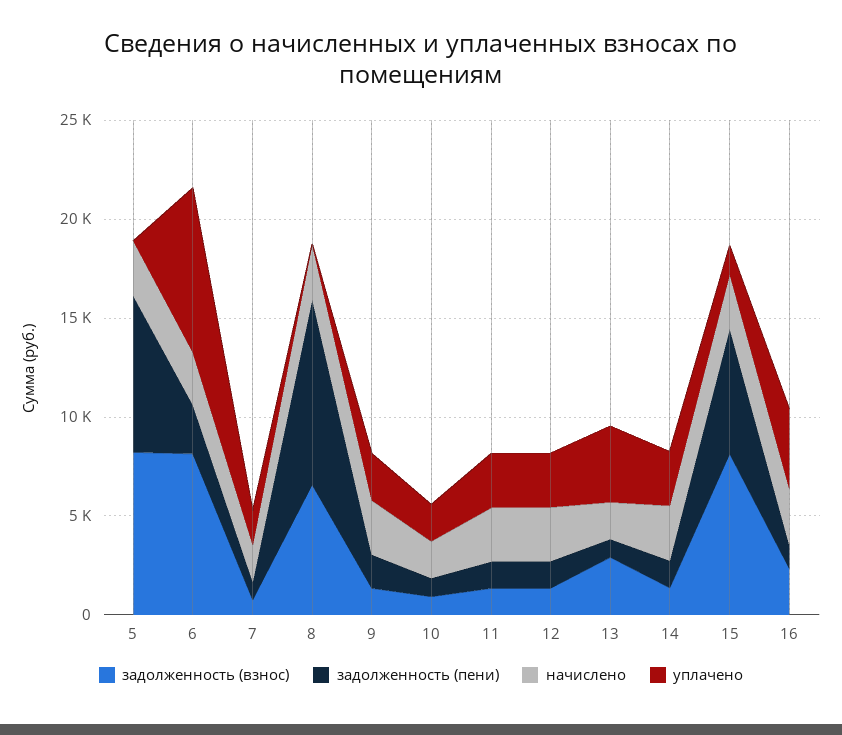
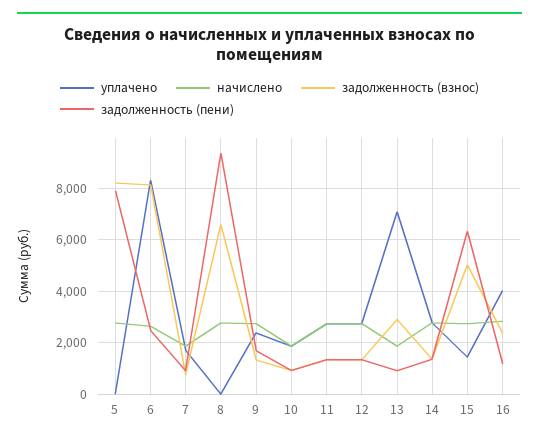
уплачено, 13: 4000 -> 7000
задолженность (взнос), 15: 8000 -> 5000

